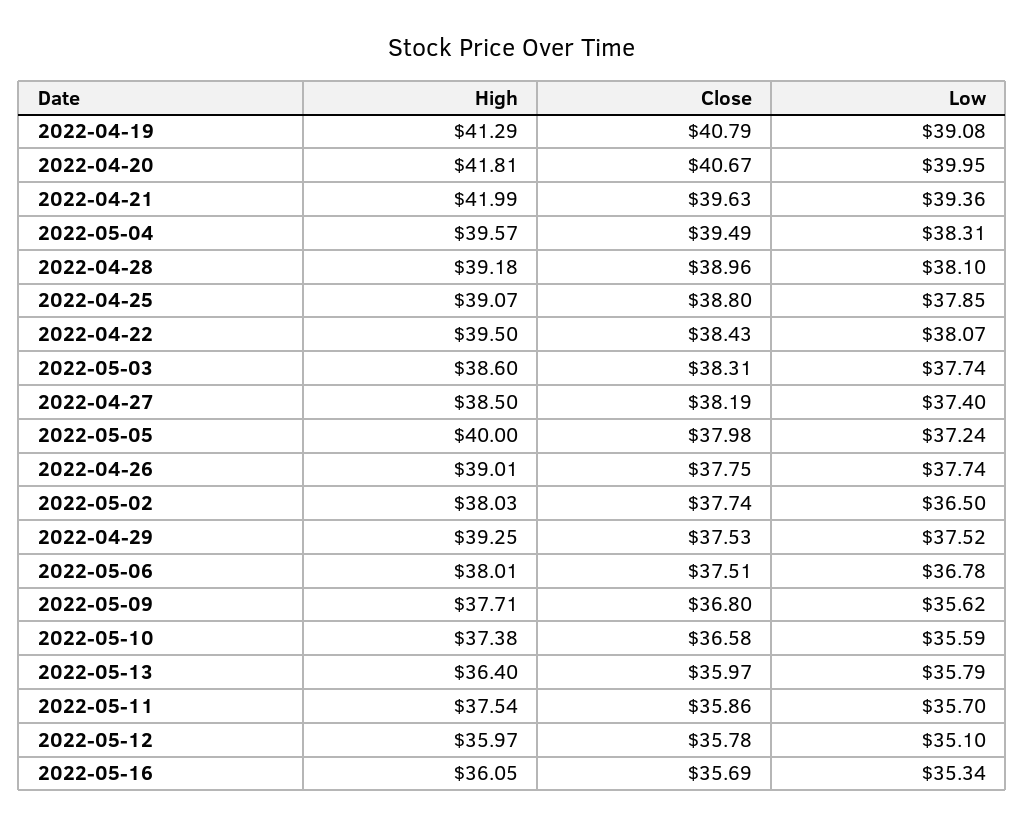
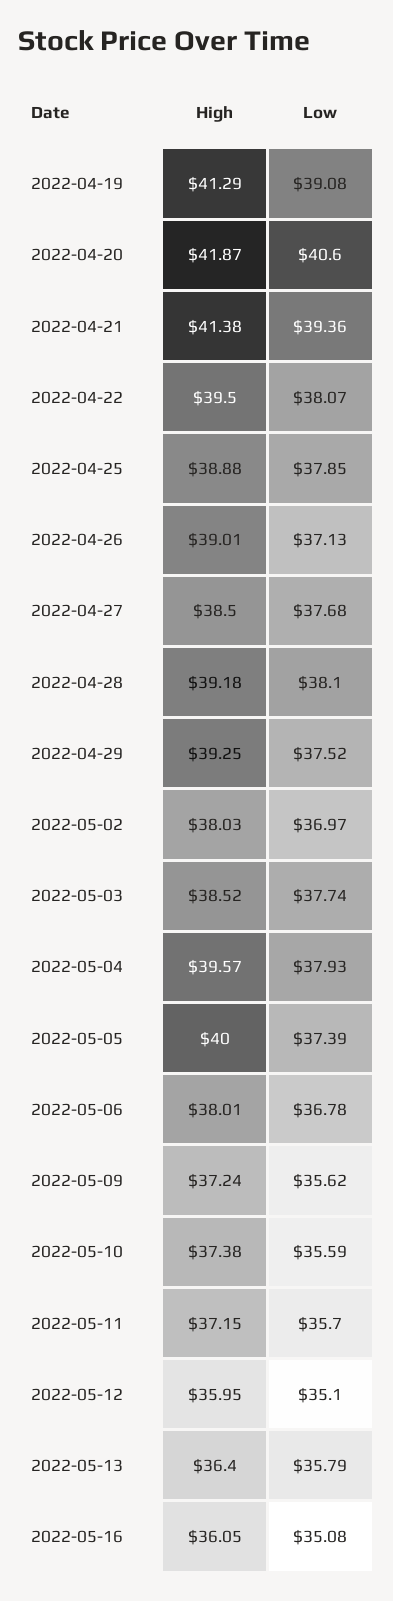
Close, 2022-04-19: 40.79 -> none
High, 2022-04-20: 41.81 -> 41.87
Close, 2022-04-20: 40.67 -> none
Low, 2022-04-20: 39.95 -> 40.6
High, 2022-04-21: 41.99 -> 41.38
Close, 2022-04-21: 39.63 -> none
Close, 2022-05-04: 39.49 -> none
Low, 2022-05-04: 38.31 -> 37.93
Close, 2022-04-28: 38.96 -> none
High, 2022-04-25: 39.07 -> 38.88
Close, 2022-04-25: 38.8 -> none
Close, 2022-04-22: 38.43 -> none
High, 2022-05-03: 38.6 -> 38.52
Close, 2022-05-03: 38.31 -> none
Close, 2022-04-27: 38.19 -> none
Low, 2022-04-27: 37.4 -> 37.68
Close, 2022-05-05: 37.98 -> none
Low, 2022-05-05: 37.24 -> 37.39
Close, 2022-04-26: 37.75 -> none
Low, 2022-04-26: 37.74 -> 37.13
Close, 2022-05-02: 37.74 -> none
Low, 2022-05-02: 36.5 -> 36.97
Close, 2022-04-29: 37.53 -> none
Close, 2022-05-06: 37.51 -> none
High, 2022-05-09: 37.71 -> 37.24
Close, 2022-05-09: 36.8 -> none
Close, 2022-05-10: 36.58 -> none
Close, 2022-05-13: 35.97 -> none
High, 2022-05-11: 37.54 -> 37.15
Close, 2022-05-11: 35.86 -> none
High, 2022-05-12: 35.97 -> 35.95
Close, 2022-05-12: 35.78 -> none
Close, 2022-05-16: 35.69 -> none
Low, 2022-05-16: 35.34 -> 35.08

